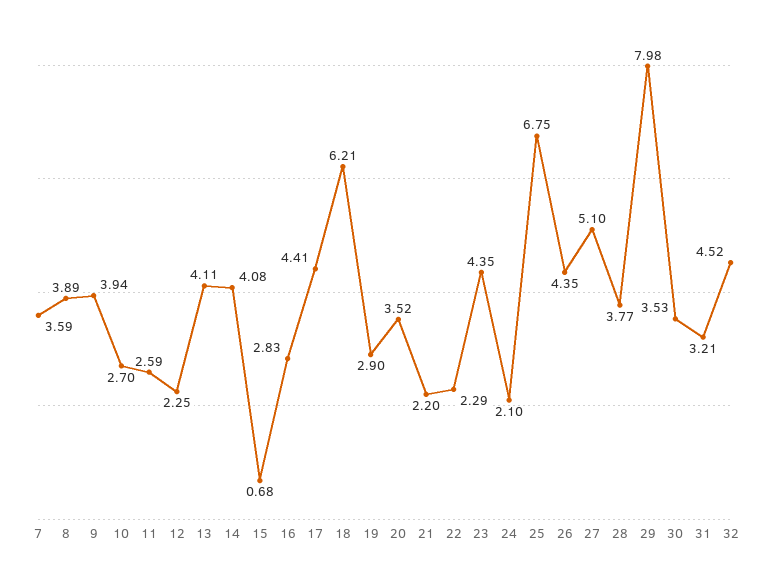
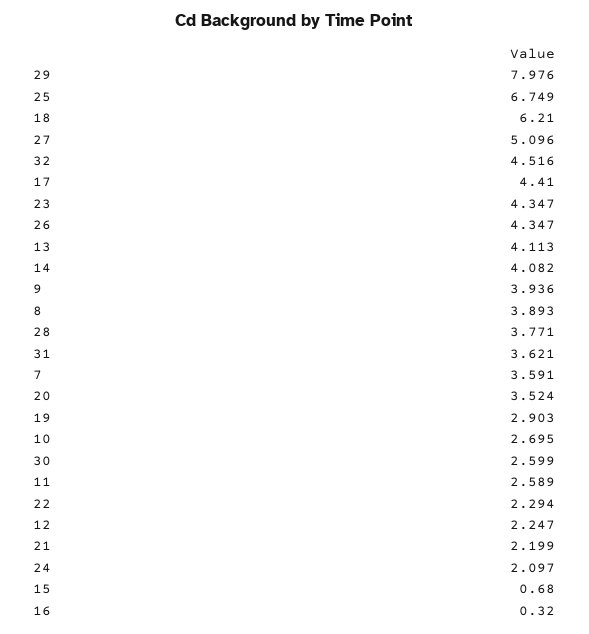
16: 2.83 -> 0.32
30: 3.53 -> 2.599
31: 3.21 -> 3.621

